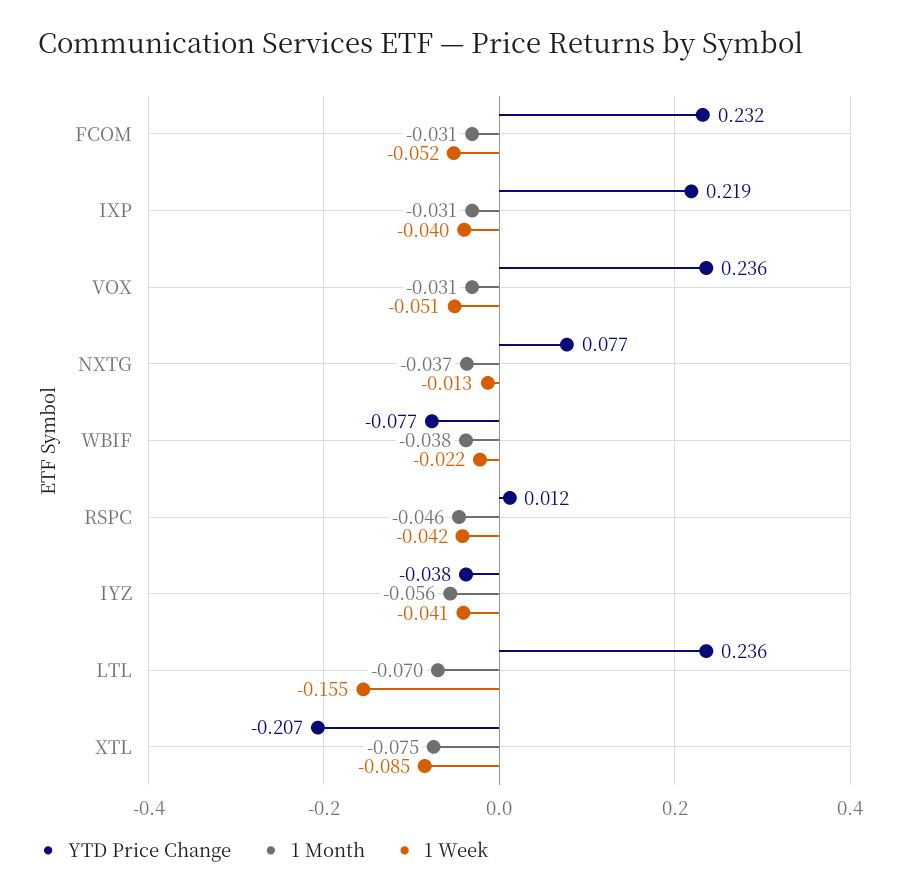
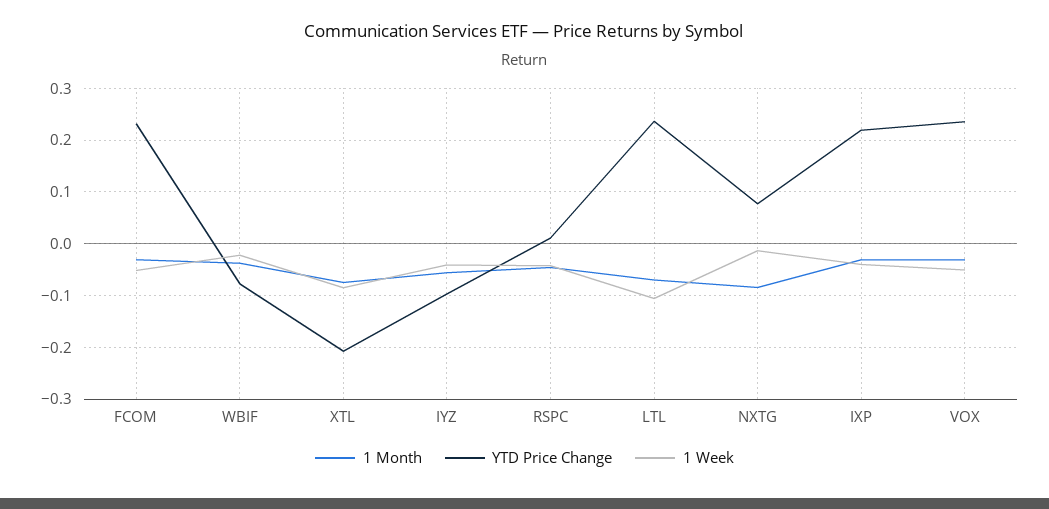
1 Month, NXTG: -0.037 -> -0.08
YTD Price Change, IYZ: -0.038 -> -0.1
1 Week, LTL: -0.155 -> -0.1

